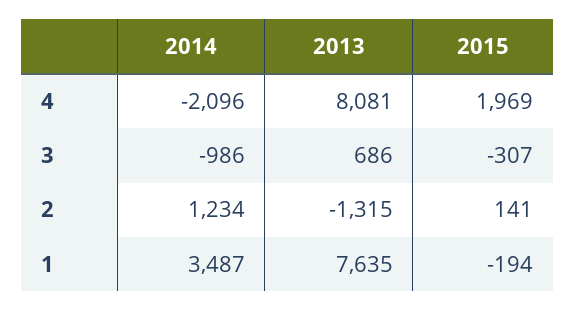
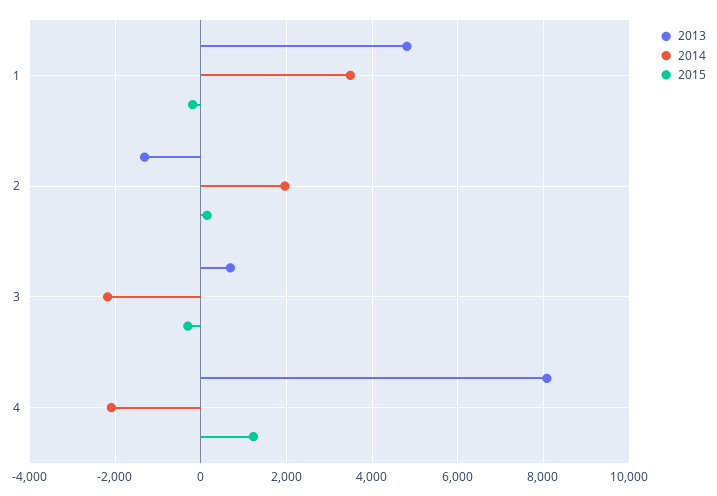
2015, 4: 1969 -> 1200
2014, 3: -986 -> -2200
2014, 2: 1234 -> 2000
2013, 1: 7635 -> 4800

